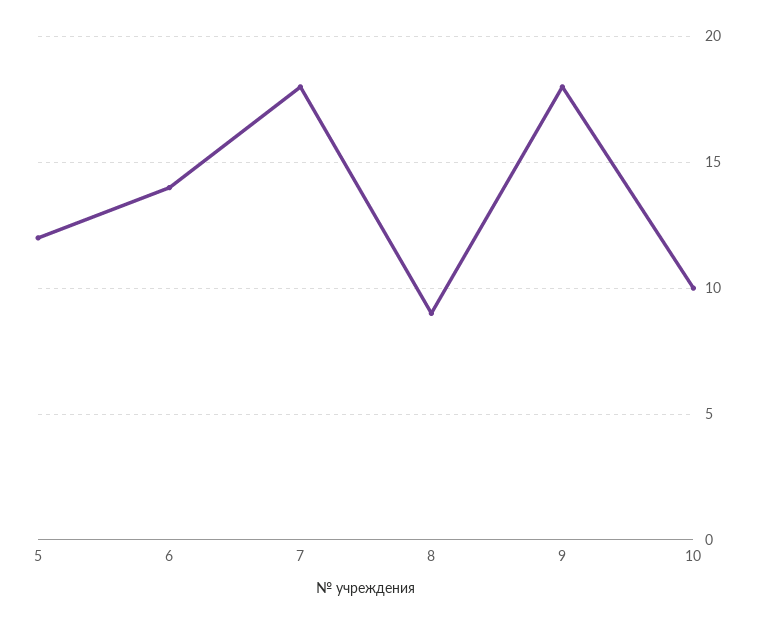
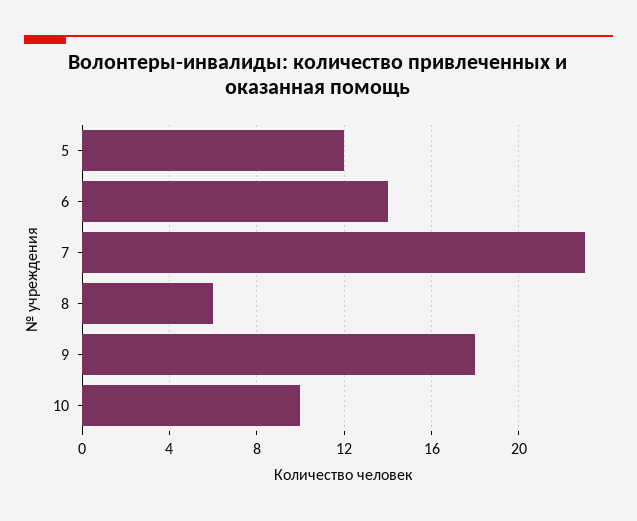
7: 18 -> 23
8: 9 -> 6

